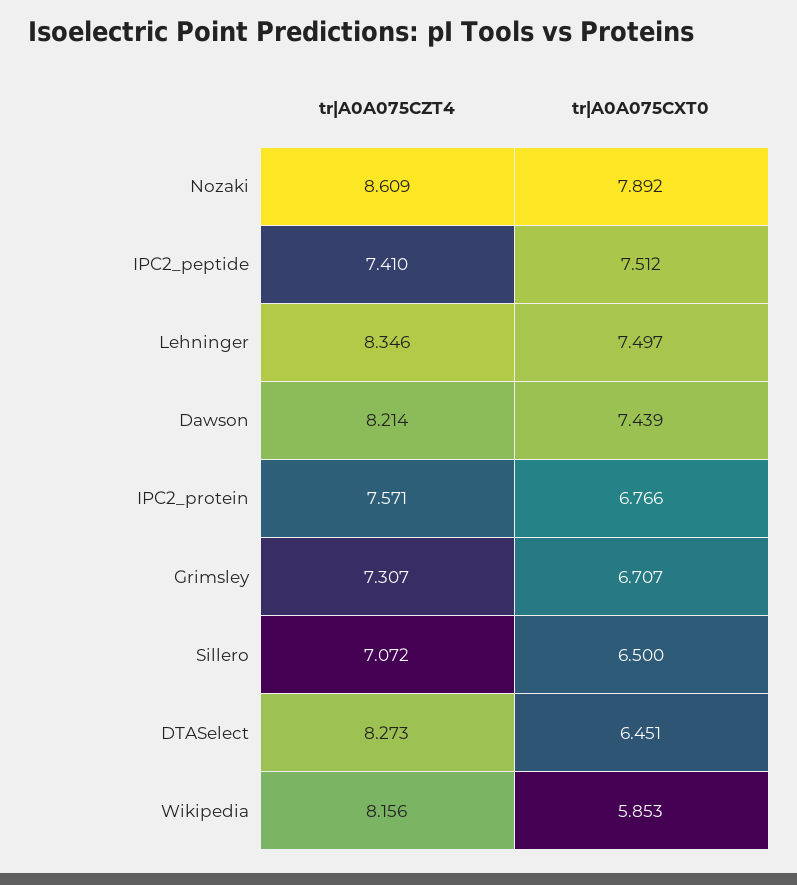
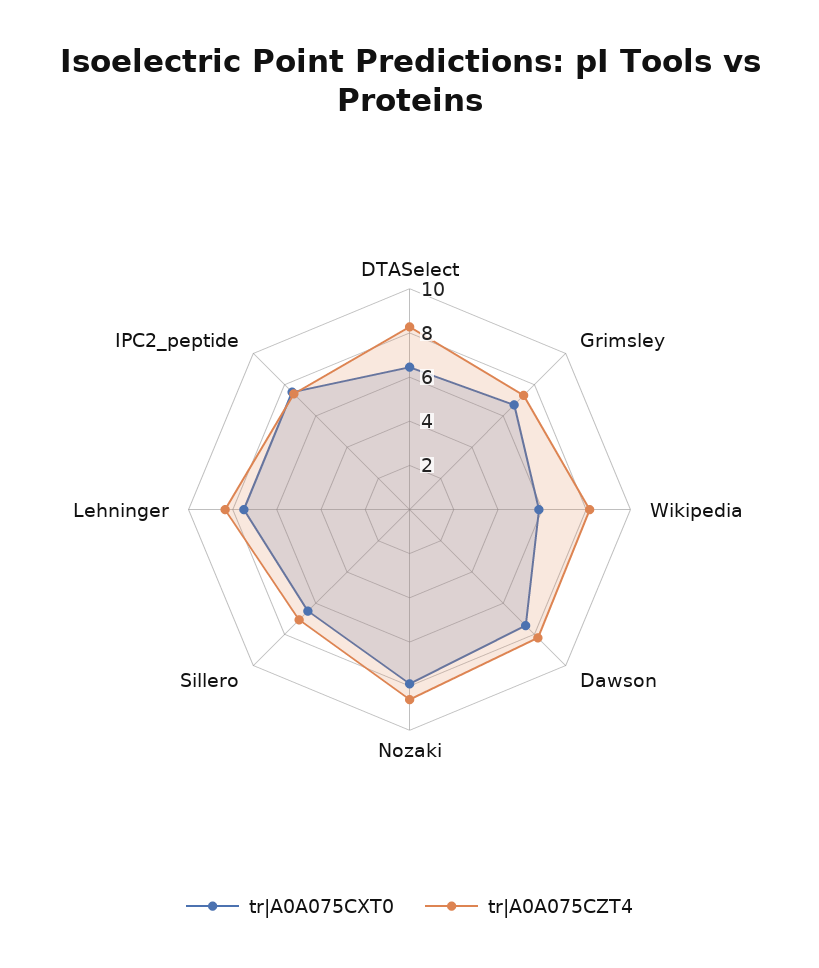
tr|A0A075CZT4, IPC2_protein: 7.571 -> none
tr|A0A075CXT0, IPC2_protein: 6.766 -> none

